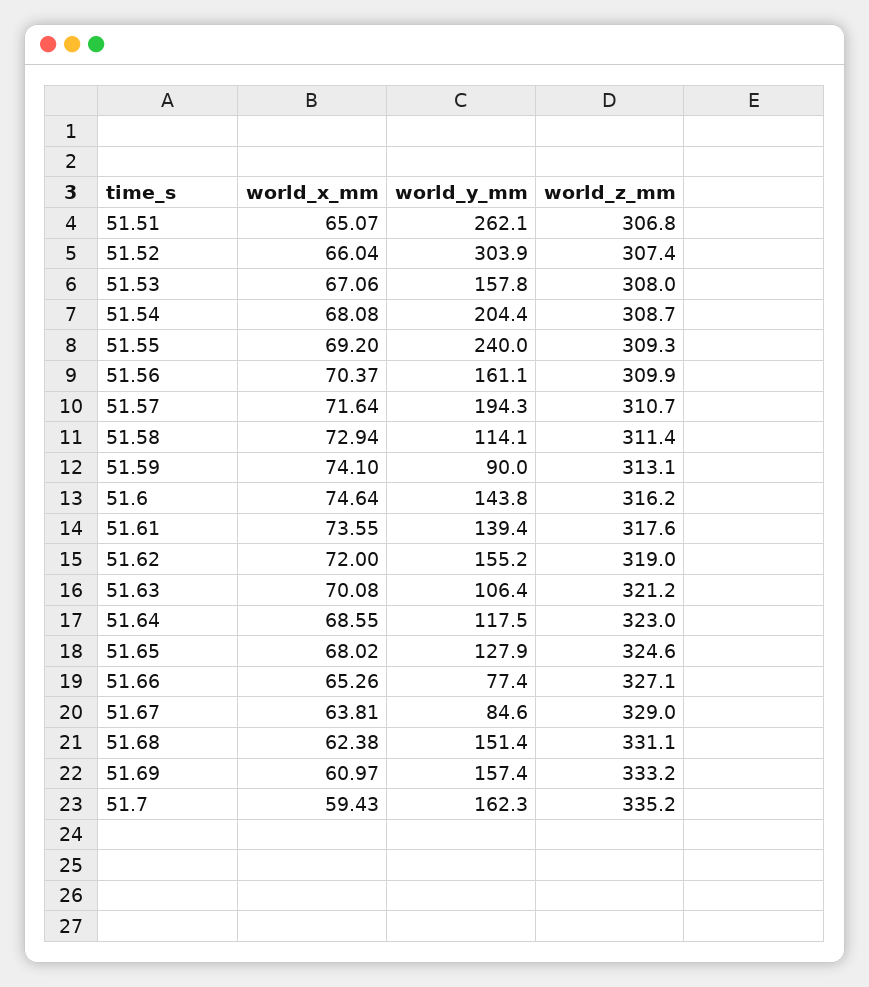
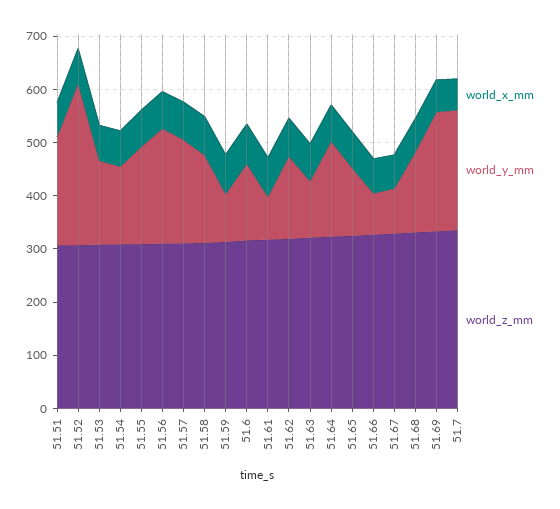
world_y_mm, 51.51: 262.1 -> 200
world_y_mm, 51.54: 204.4 -> 140
world_y_mm, 51.55: 240 -> 180
world_y_mm, 51.56: 161.1 -> 220
world_y_mm, 51.58: 114.1 -> 160
world_y_mm, 51.61: 139.4 -> 80
world_y_mm, 51.64: 117.5 -> 180
world_y_mm, 51.69: 157.4 -> 220
world_y_mm, 51.7: 162.3 -> 220

